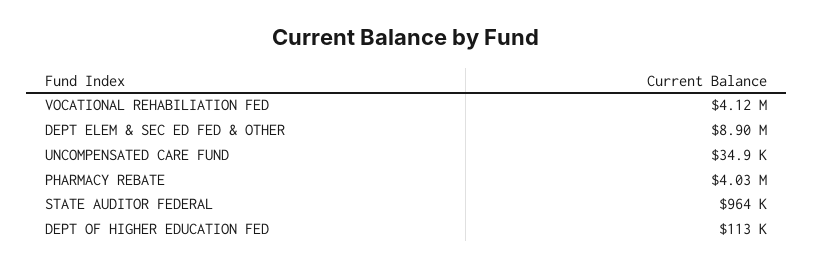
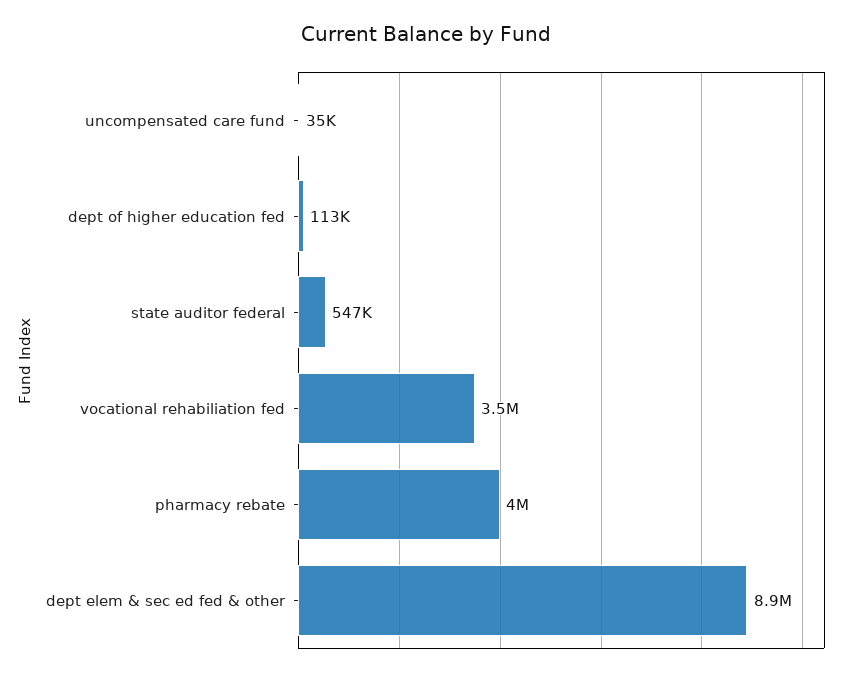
VOCATIONAL REHABILIATION FED: 4120000 -> 3500000
STATE AUDITOR FEDERAL: 964000 -> 547000

